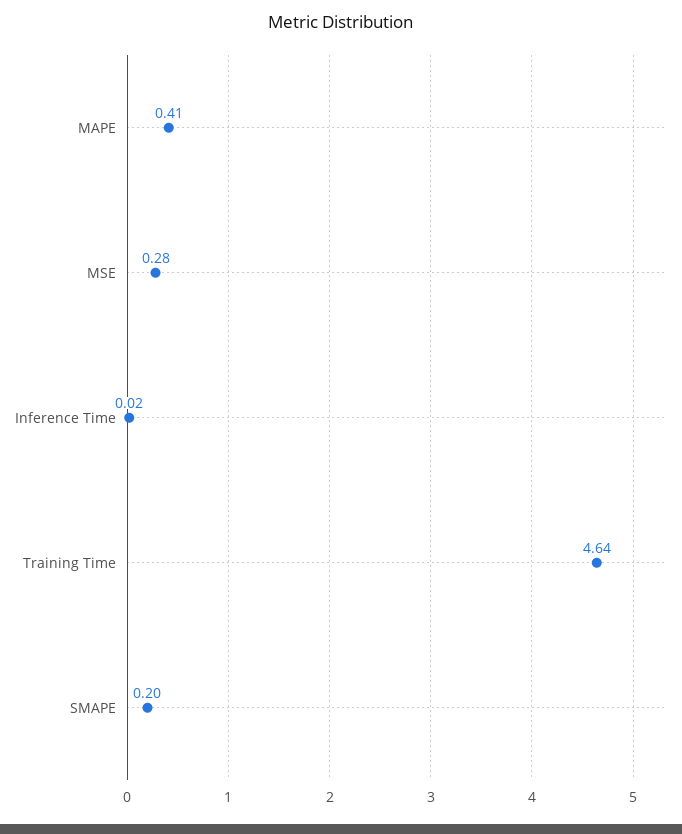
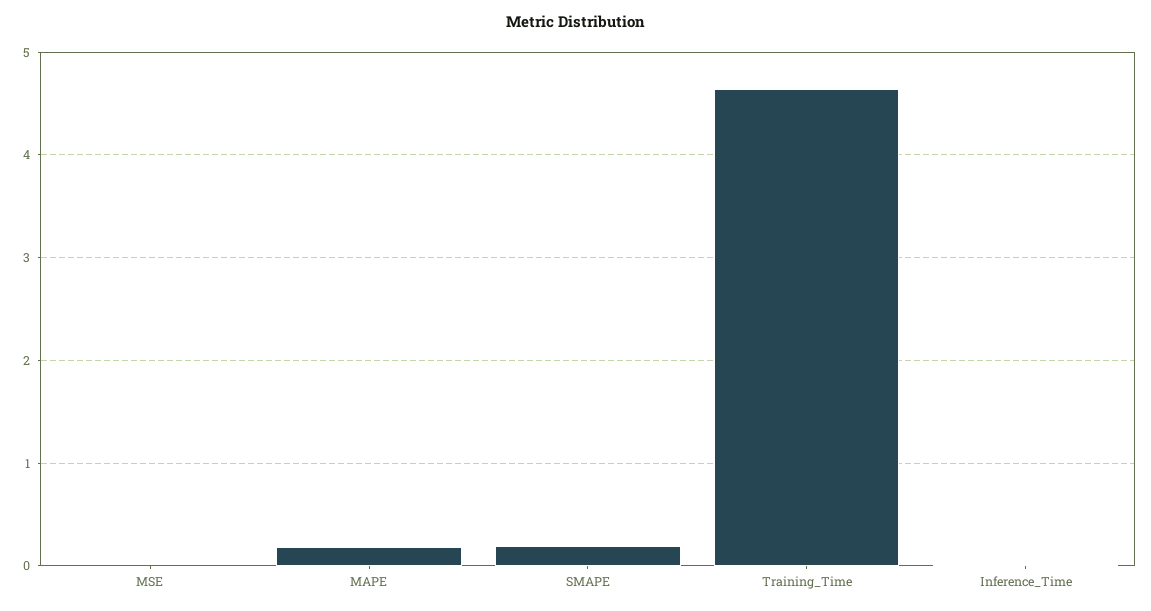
MAPE: 0.41 -> 0.2
MSE: 0.28 -> 0

